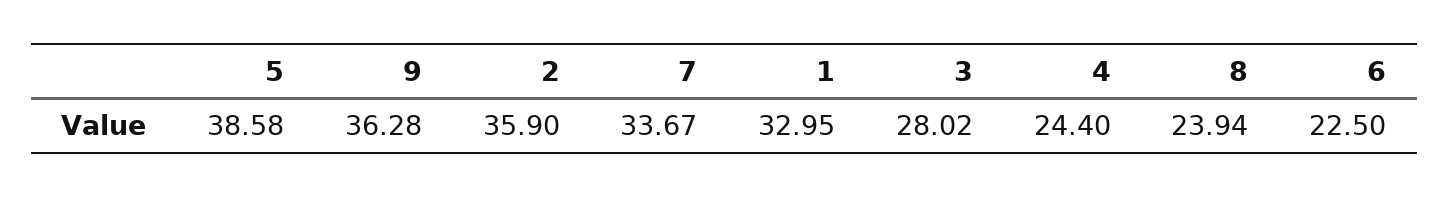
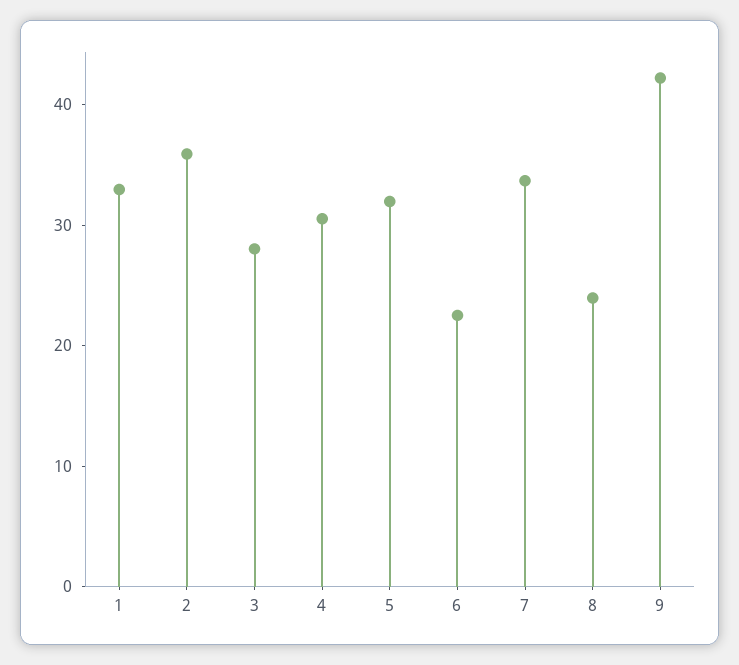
5: 38.58 -> 32
9: 36.28 -> 42
4: 24.4 -> 30

